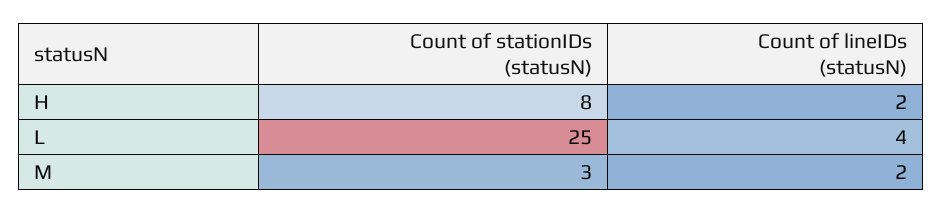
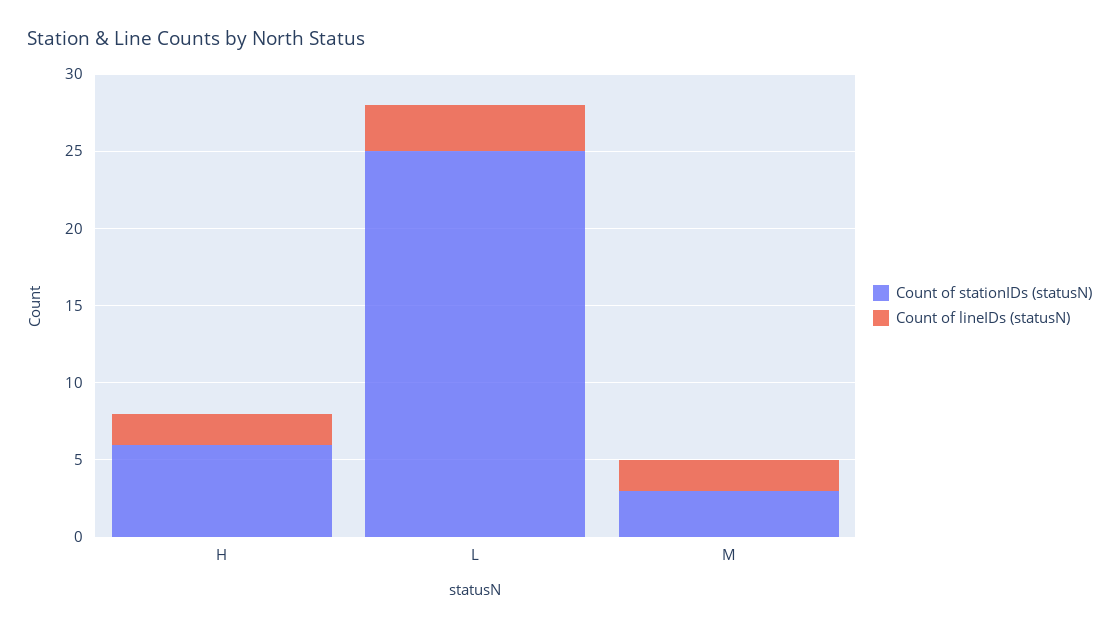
Count of stationIDs (statusN), H: 8 -> 6
Count of lineIDs (statusN), L: 4 -> 3

